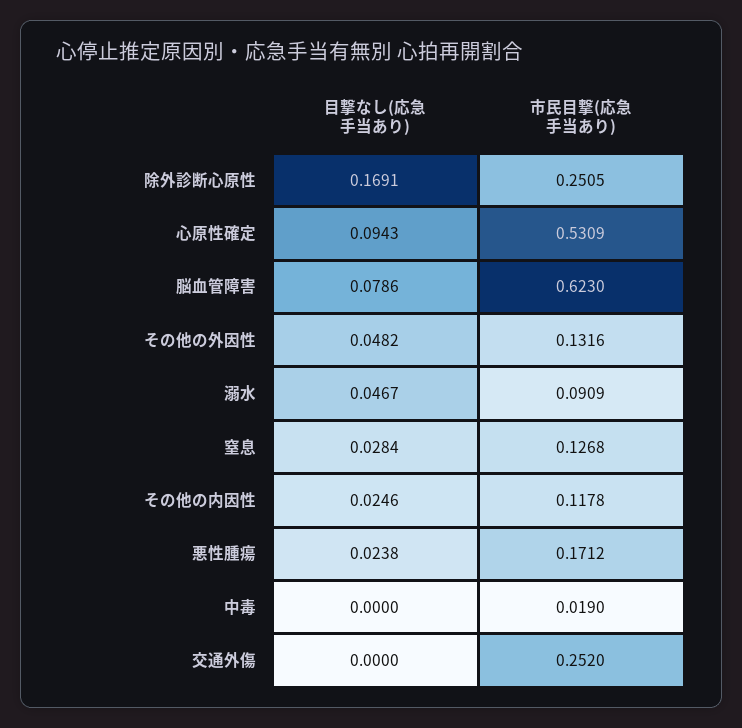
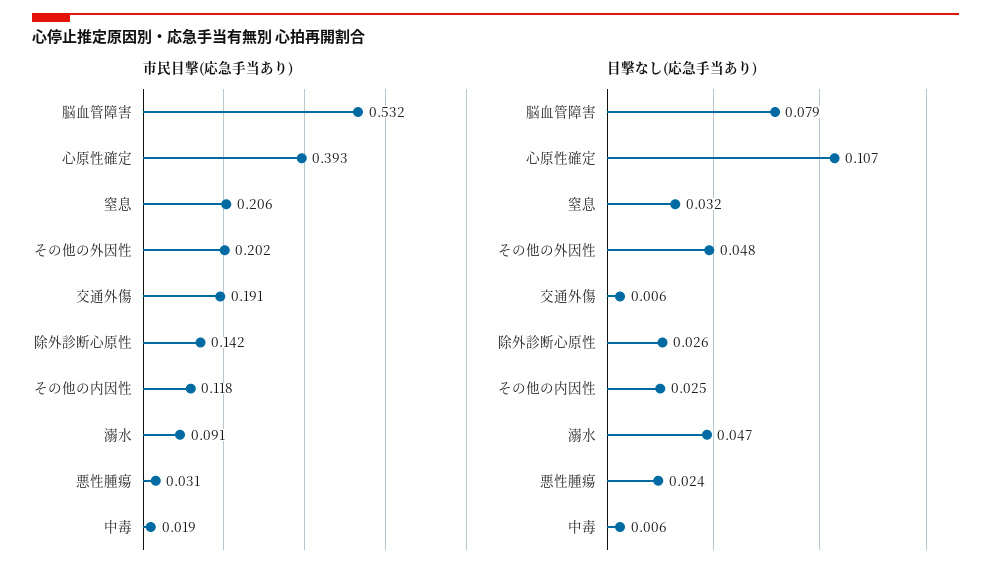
目撃なし(応急手当あり), 除外診断心原性: 0.1691 -> 0.026
市民目撃(応急手当あり), 除外診断心原性: 0.2505 -> 0.142
目撃なし(応急手当あり), 心原性確定: 0.0943 -> 0.107
市民目撃(応急手当あり), 心原性確定: 0.5309 -> 0.393
市民目撃(応急手当あり), 脳血管障害: 0.623 -> 0.532
市民目撃(応急手当あり), その他の外因性: 0.1316 -> 0.202
目撃なし(応急手当あり), 窒息: 0.0284 -> 0.032
市民目撃(応急手当あり), 窒息: 0.1268 -> 0.206
市民目撃(応急手当あり), 悪性腫瘍: 0.1712 -> 0.031
目撃なし(応急手当あり), 中毒: 0 -> 0.006
目撃なし(応急手当あり), 交通外傷: 0 -> 0.006
市民目撃(応急手当あり), 交通外傷: 0.252 -> 0.191

